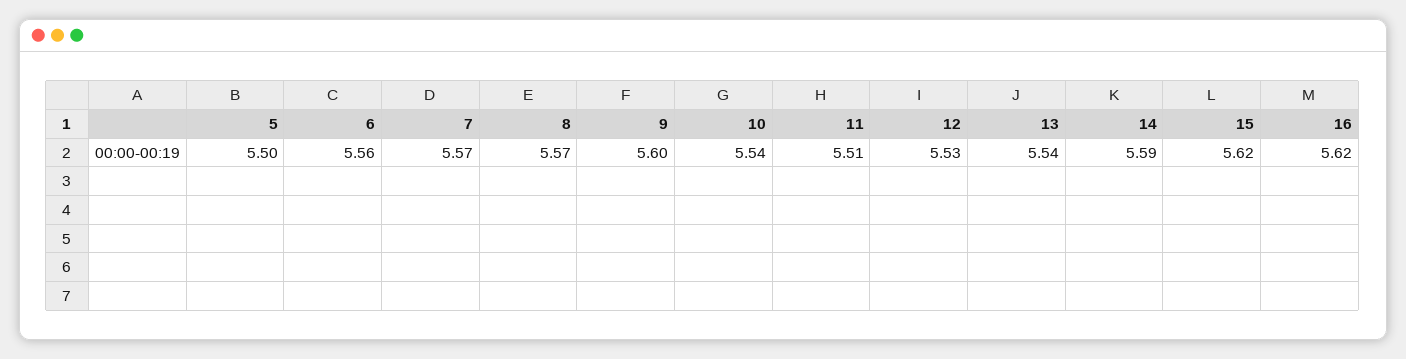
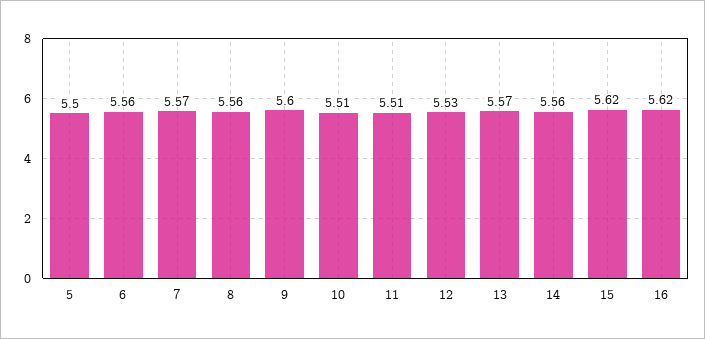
8: 5.57 -> 5.56
10: 5.54 -> 5.51
13: 5.54 -> 5.57
14: 5.59 -> 5.56

